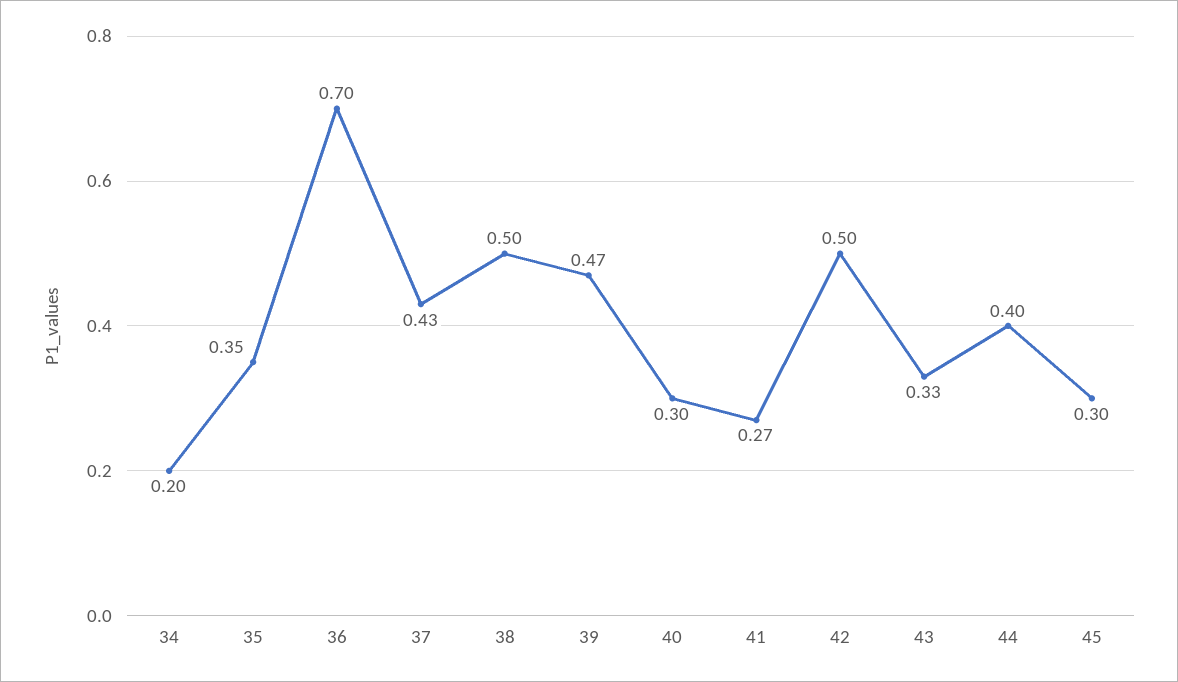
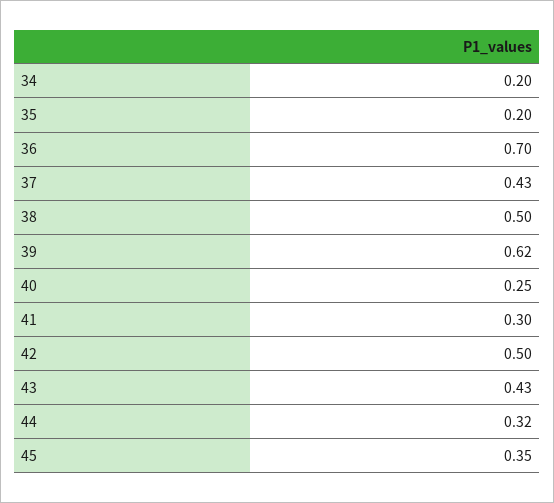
35: 0.35 -> 0.2
39: 0.47 -> 0.62
40: 0.3 -> 0.25
41: 0.27 -> 0.3
43: 0.33 -> 0.43
44: 0.4 -> 0.32
45: 0.3 -> 0.35

